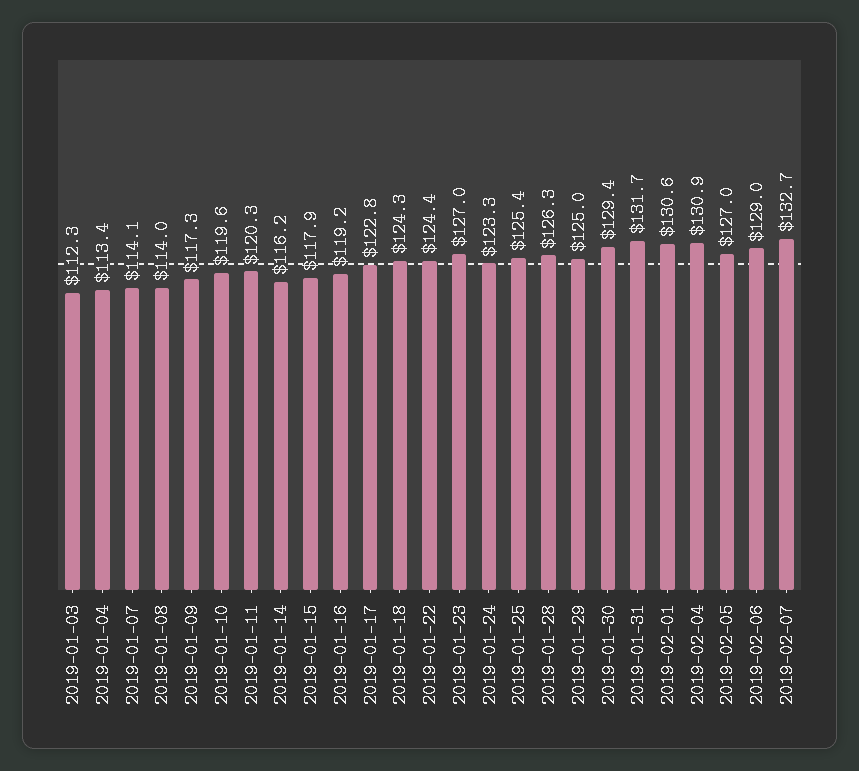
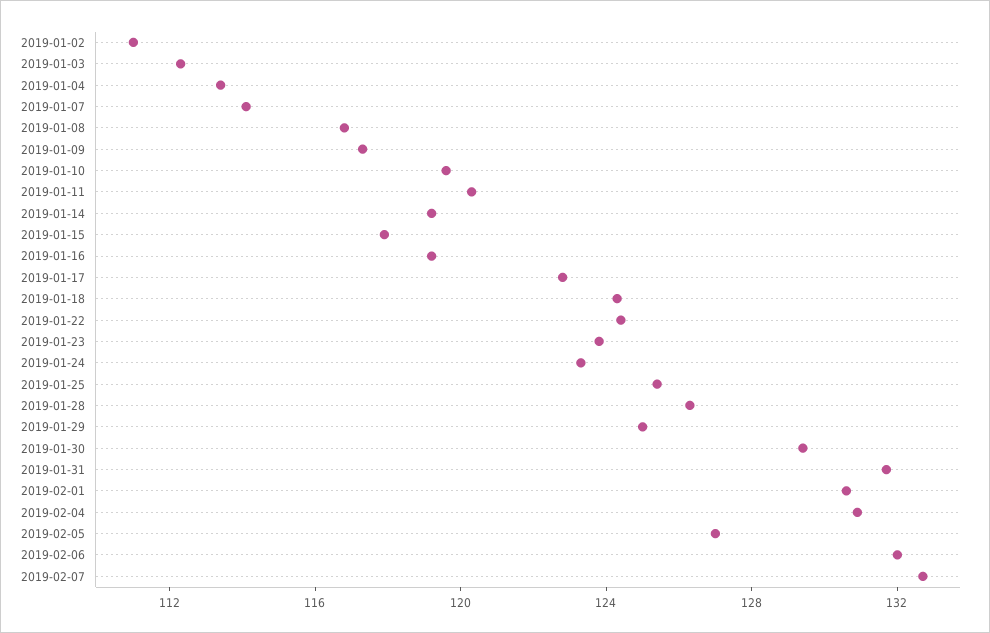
2019-01-08: 114 -> 117
2019-01-14: 116.2 -> 119
2019-01-23: 127 -> 124
2019-02-06: 129 -> 132
2019-01-02: none -> 111

